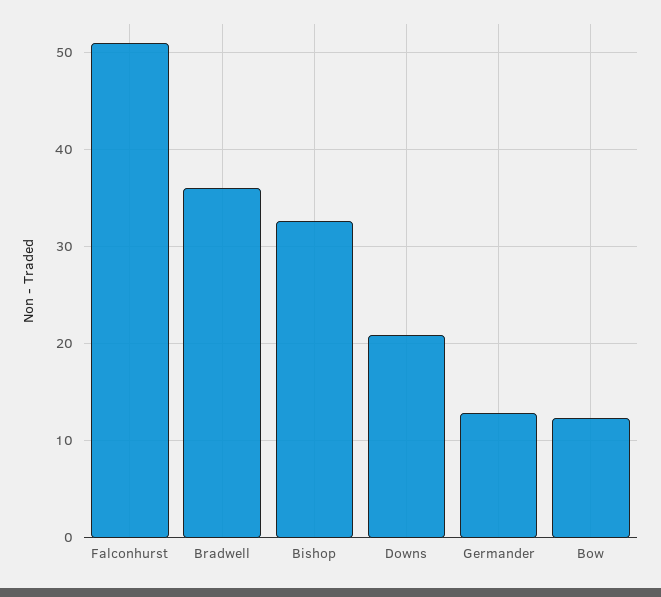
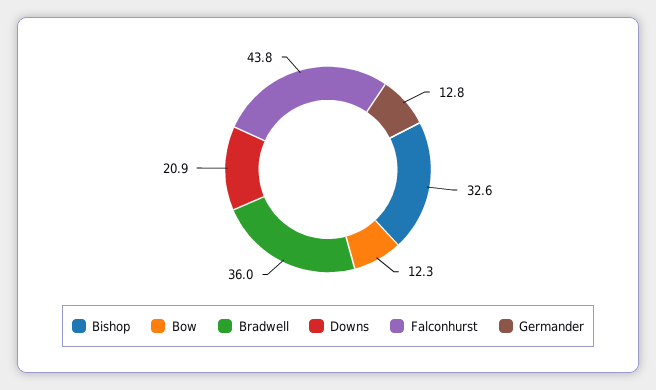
Falconhurst: 51 -> 43.8

